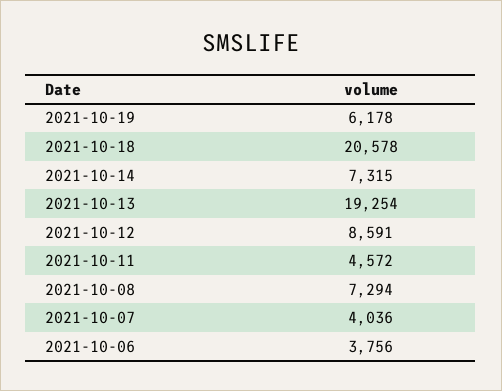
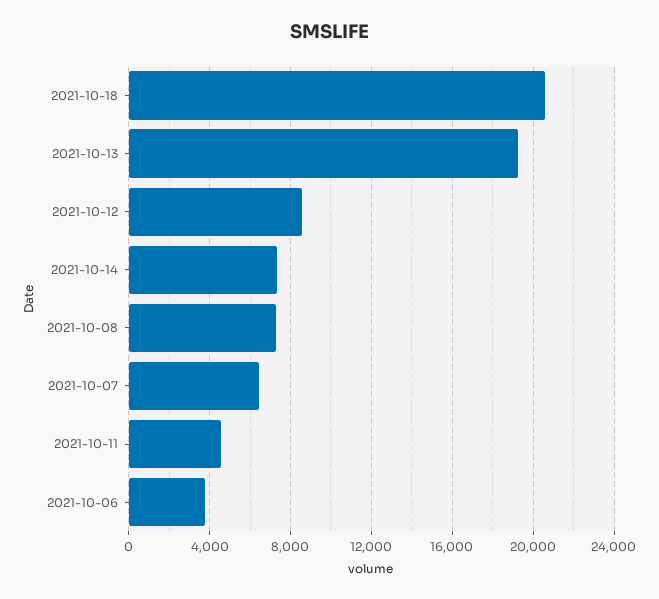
2021-10-19: 6178 -> none
2021-10-07: 4036 -> 6500

